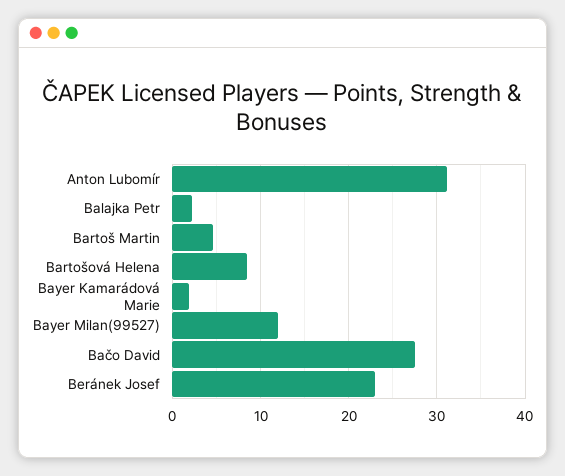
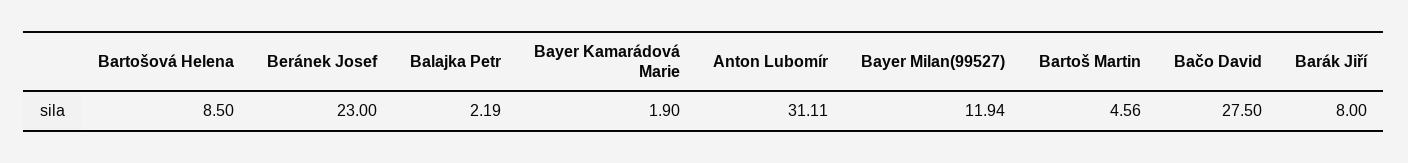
Barák Jiří: none -> 8

